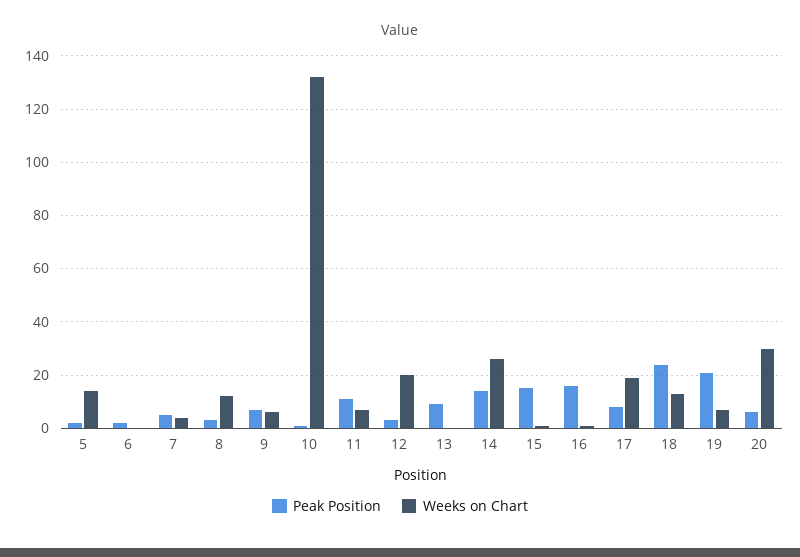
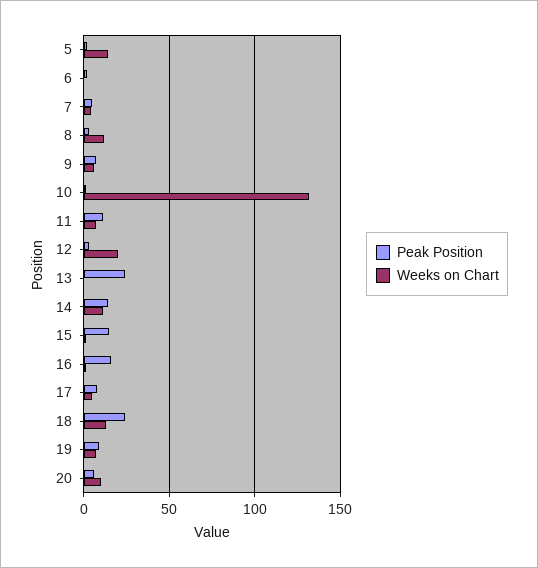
Peak Position, 13: 10 -> 25
Weeks on Chart, 14: 25 -> 10
Weeks on Chart, 17: 20 -> 5
Peak Position, 19: 20 -> 10
Weeks on Chart, 20: 30 -> 10

